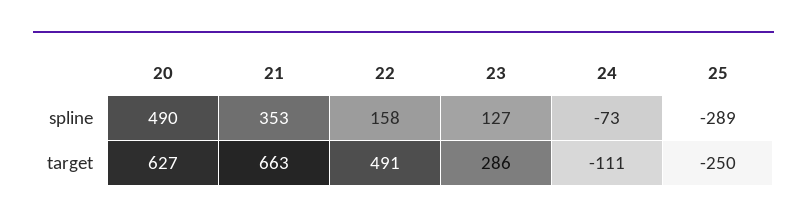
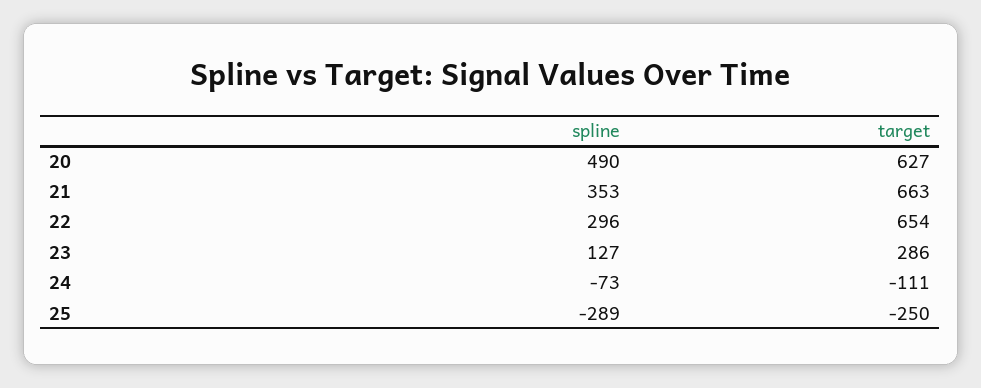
22, spline: 158 -> 296
22, target: 491 -> 654

